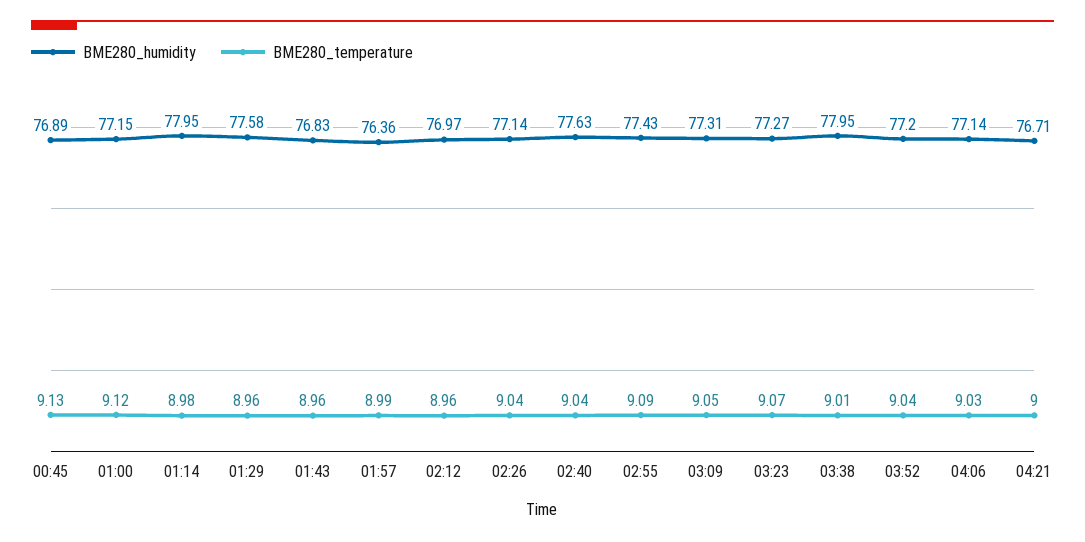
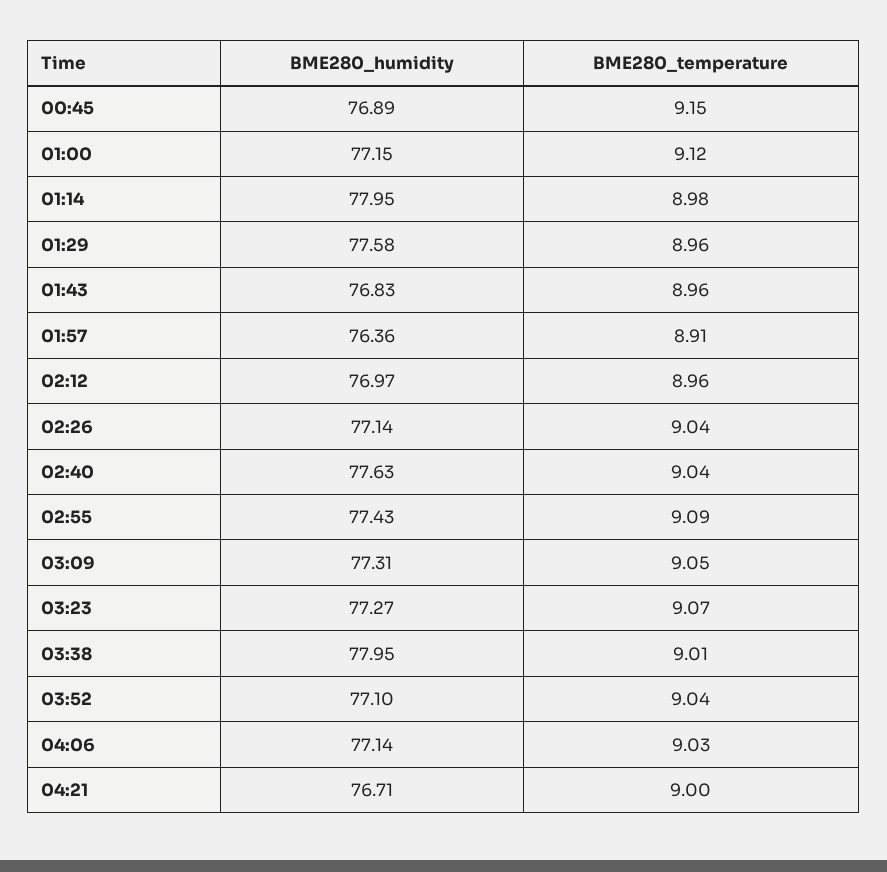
BME280_temperature, 00:45: 9.13 -> 9.15
BME280_temperature, 01:57: 8.99 -> 8.91
BME280_humidity, 03:52: 77.2 -> 77.1

